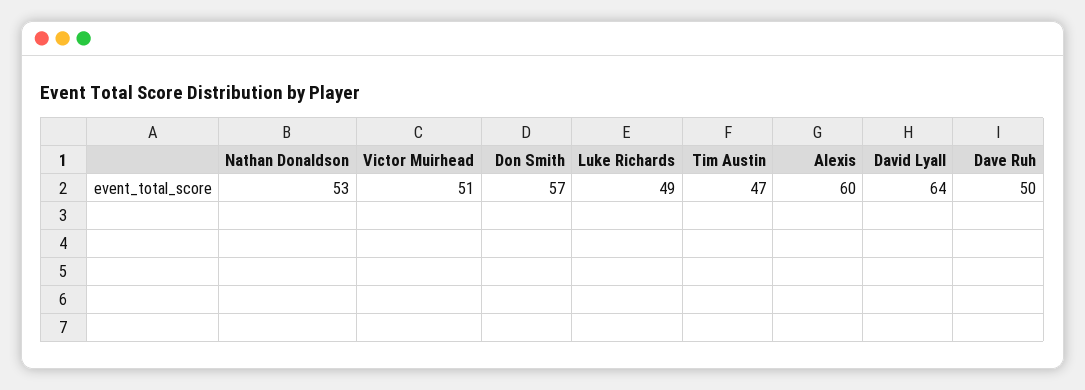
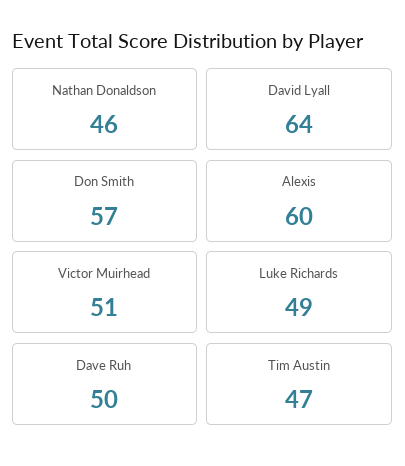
Nathan Donaldson: 53 -> 46

